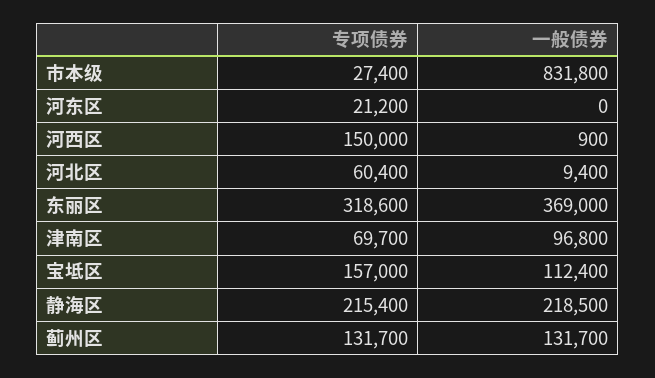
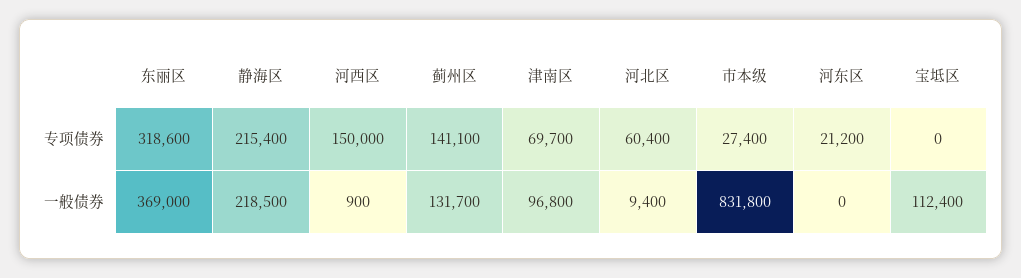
专项债券, 宝坻区: 157000 -> 0
专项债券, 蓟州区: 131700 -> 141100

